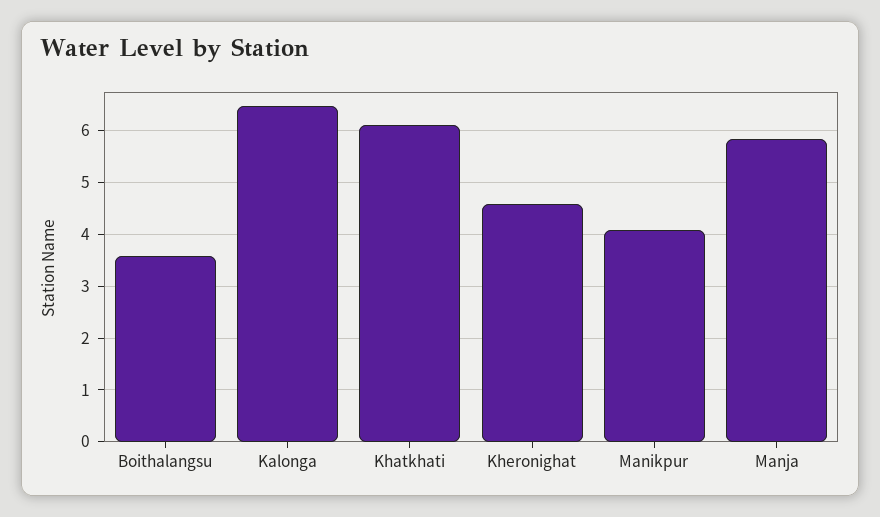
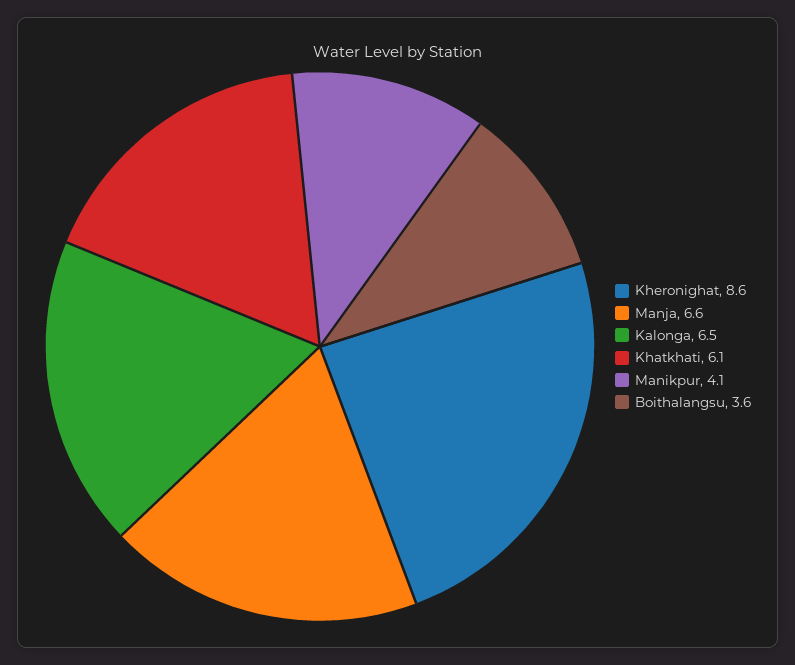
Kheronighat: 4.6 -> 8.6
Manja: 5.8 -> 6.6

